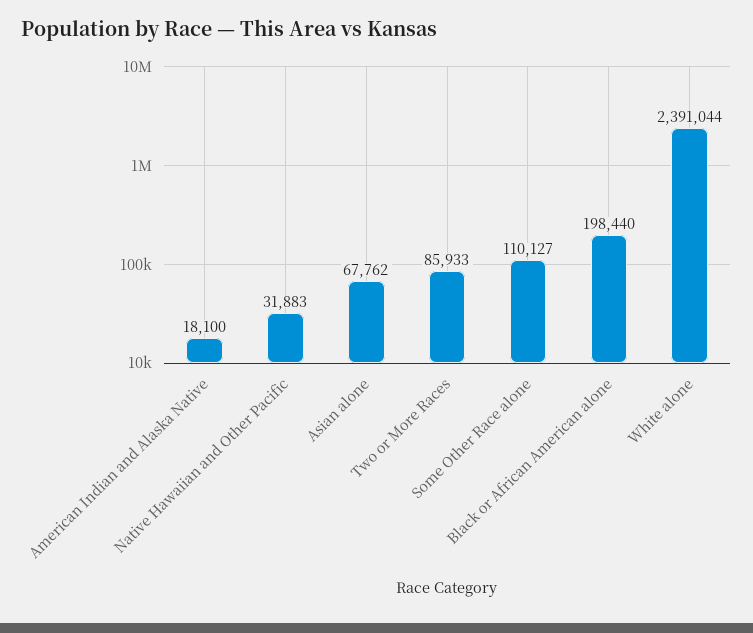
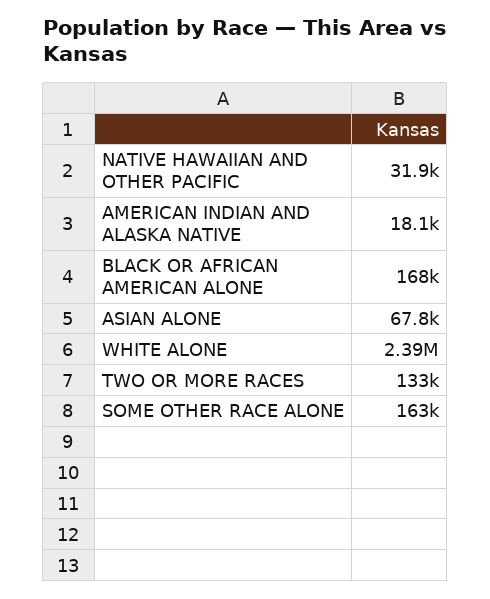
Two or More Races: 85933 -> 133000
Some Other Race alone: 110127 -> 163000
Black or African American alone: 198440 -> 168000

